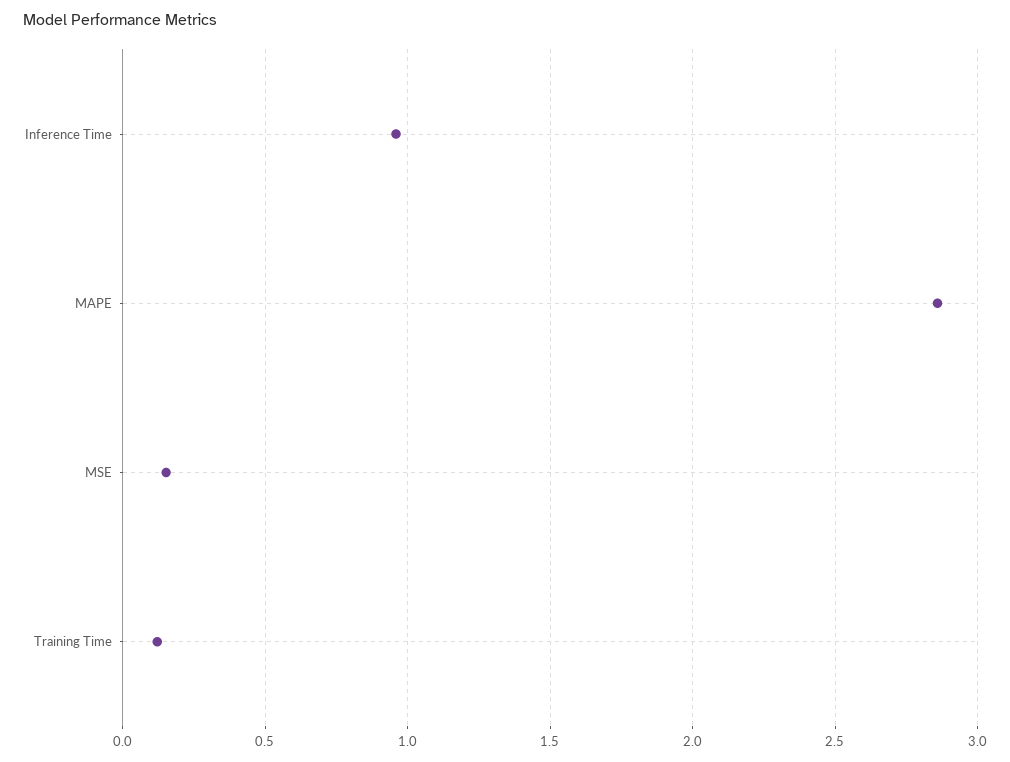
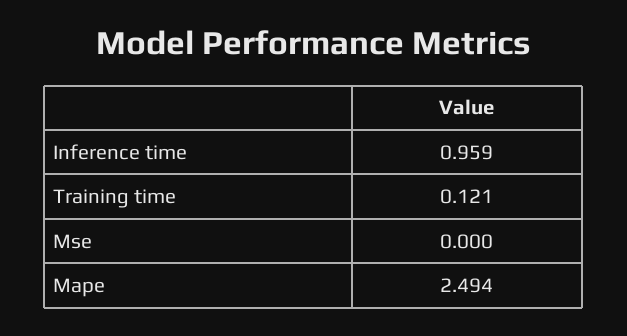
MAPE: 2.85 -> 2.494
MSE: 0.15 -> 0

